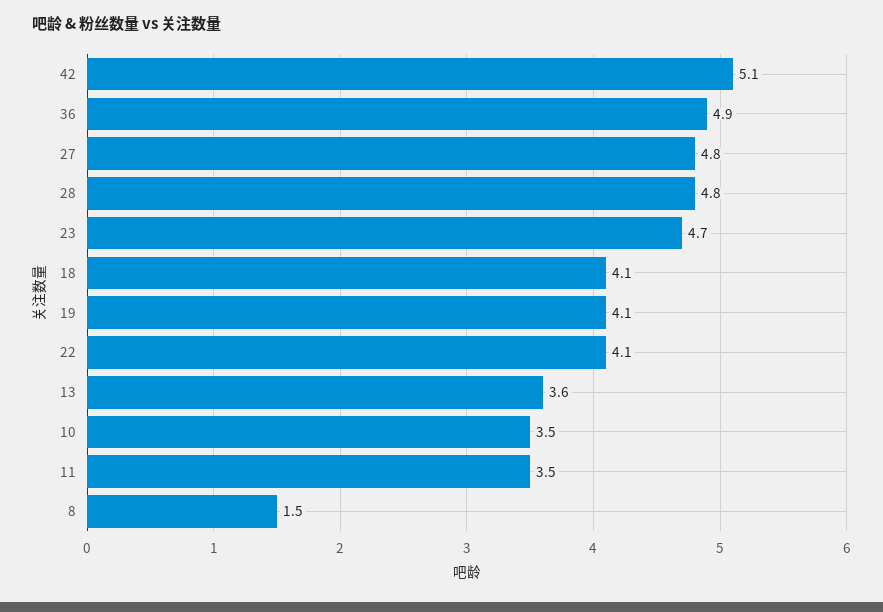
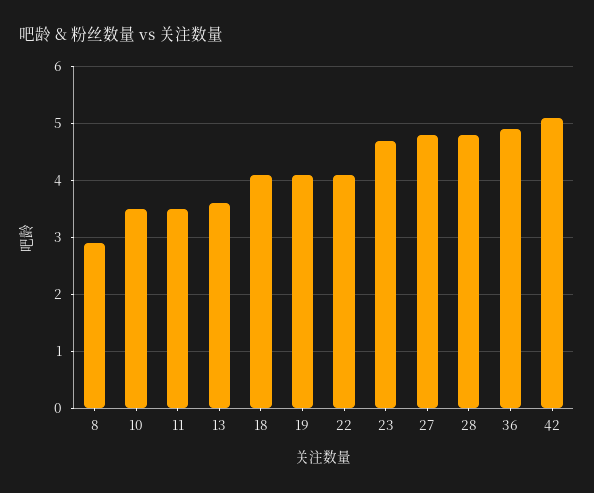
8: 1.5 -> 3

